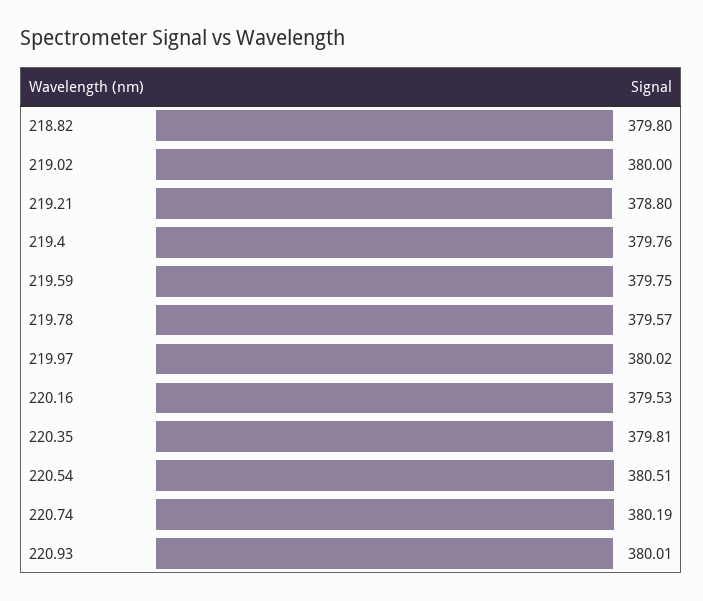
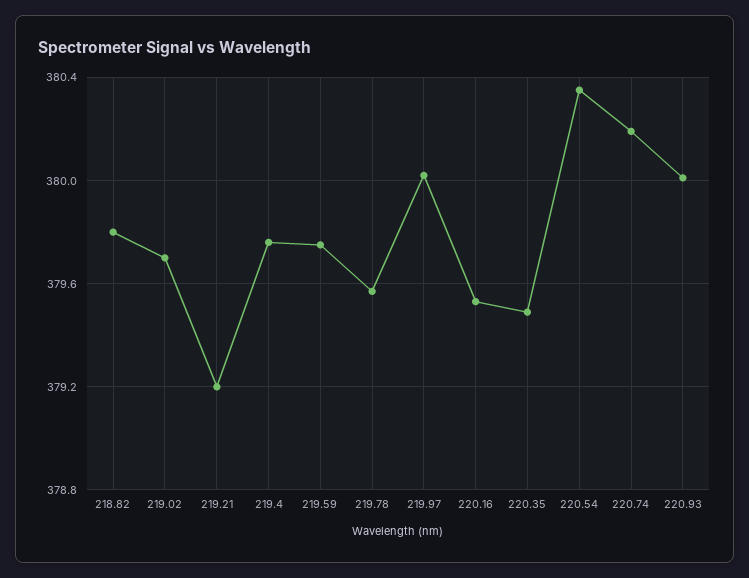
219.02: 380 -> 379.7
219.21: 378.8 -> 379.2
220.35: 379.81 -> 379.5
220.54: 380.51 -> 380.35

